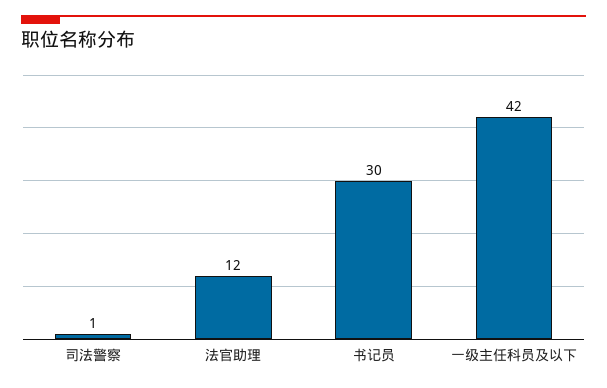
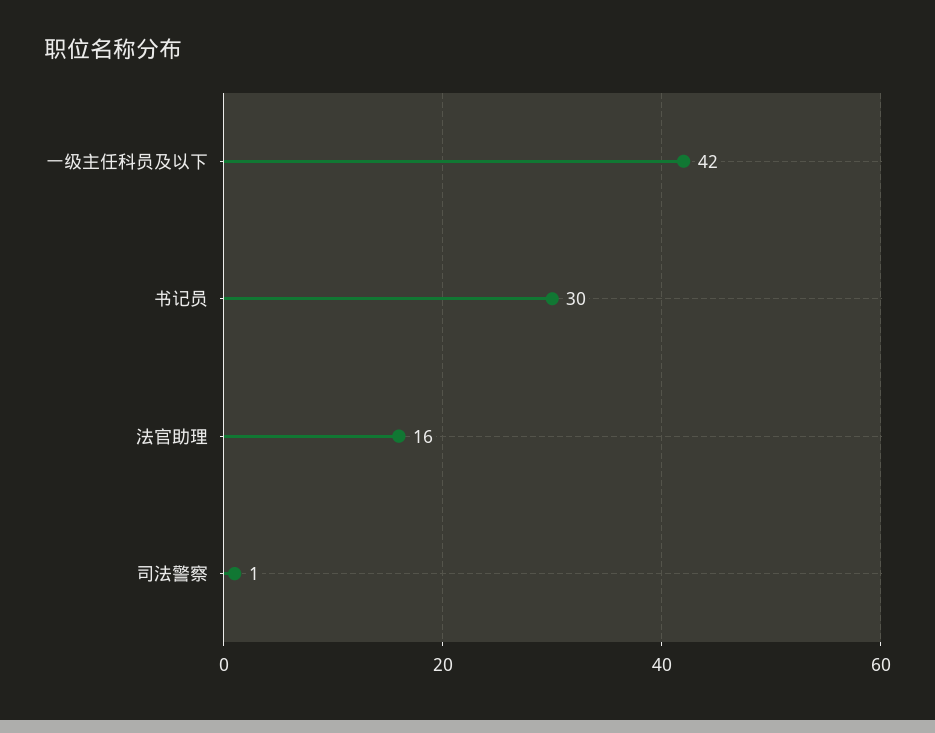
法官助理: 12 -> 16

